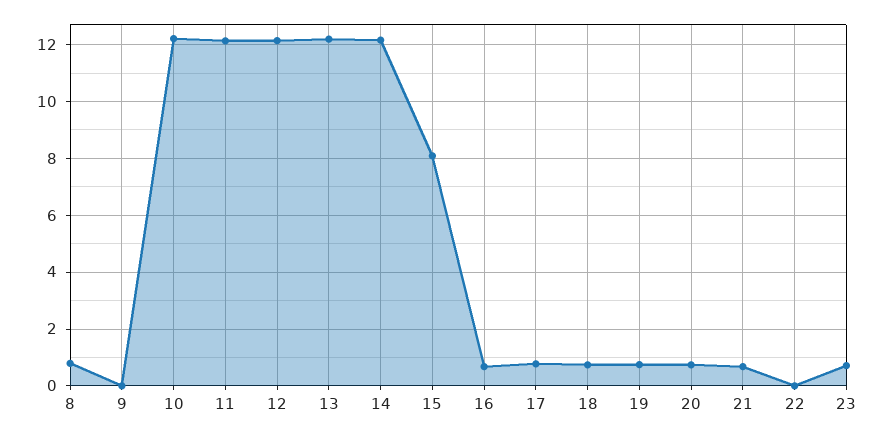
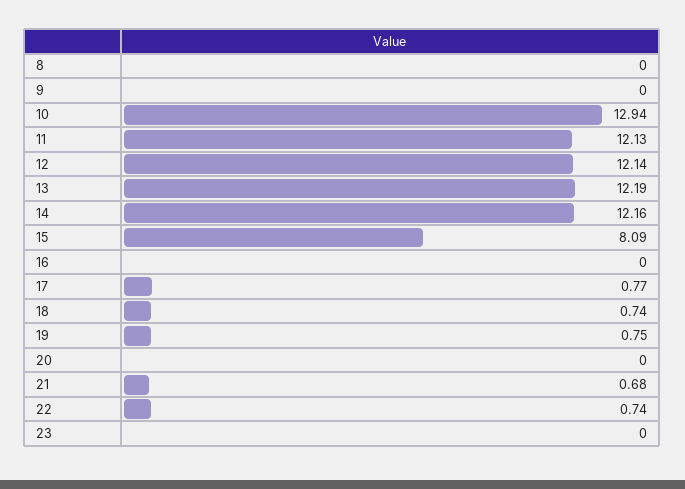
8: 0.75 -> 0
10: 12.25 -> 12.94
16: 0.75 -> 0
20: 0.75 -> 0
22: 0 -> 0.74
23: 0.75 -> 0

